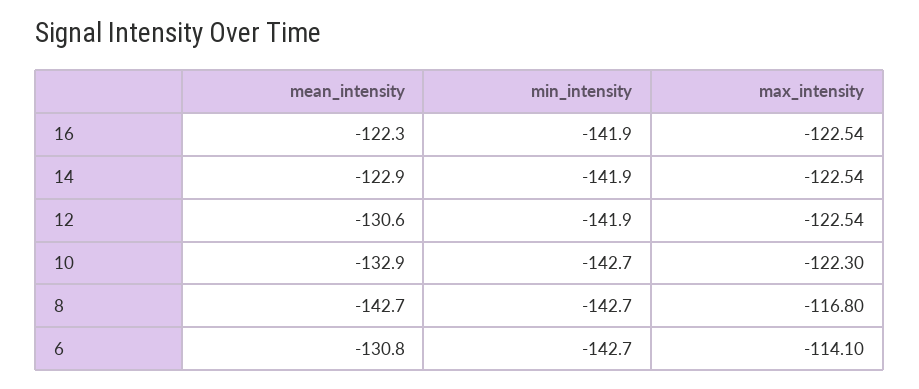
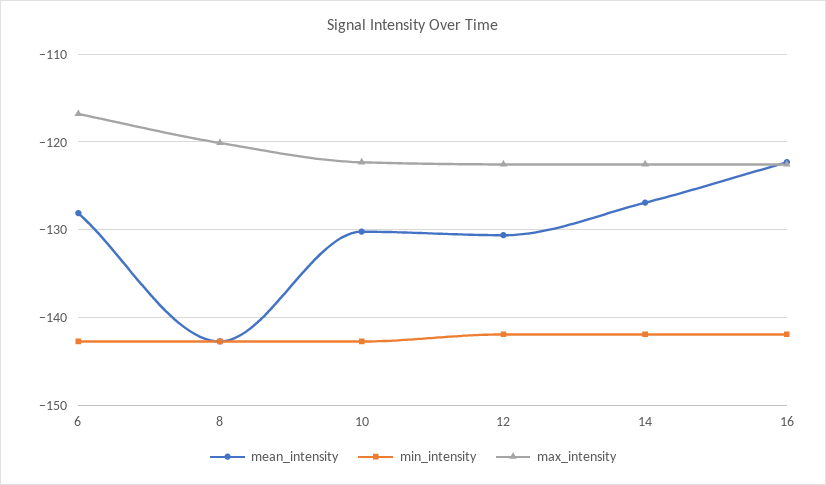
mean_intensity, 14: -122.9 -> -127
mean_intensity, 10: -132.9 -> -130
max_intensity, 8: -116.8 -> -120
mean_intensity, 6: -130.8 -> -128
max_intensity, 6: -114.1 -> -117

